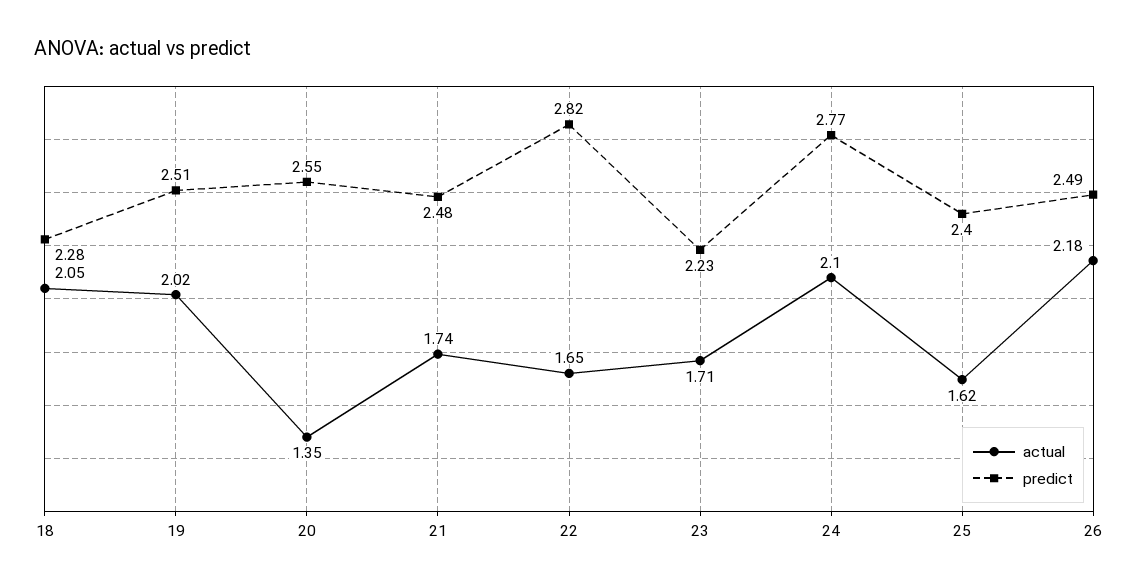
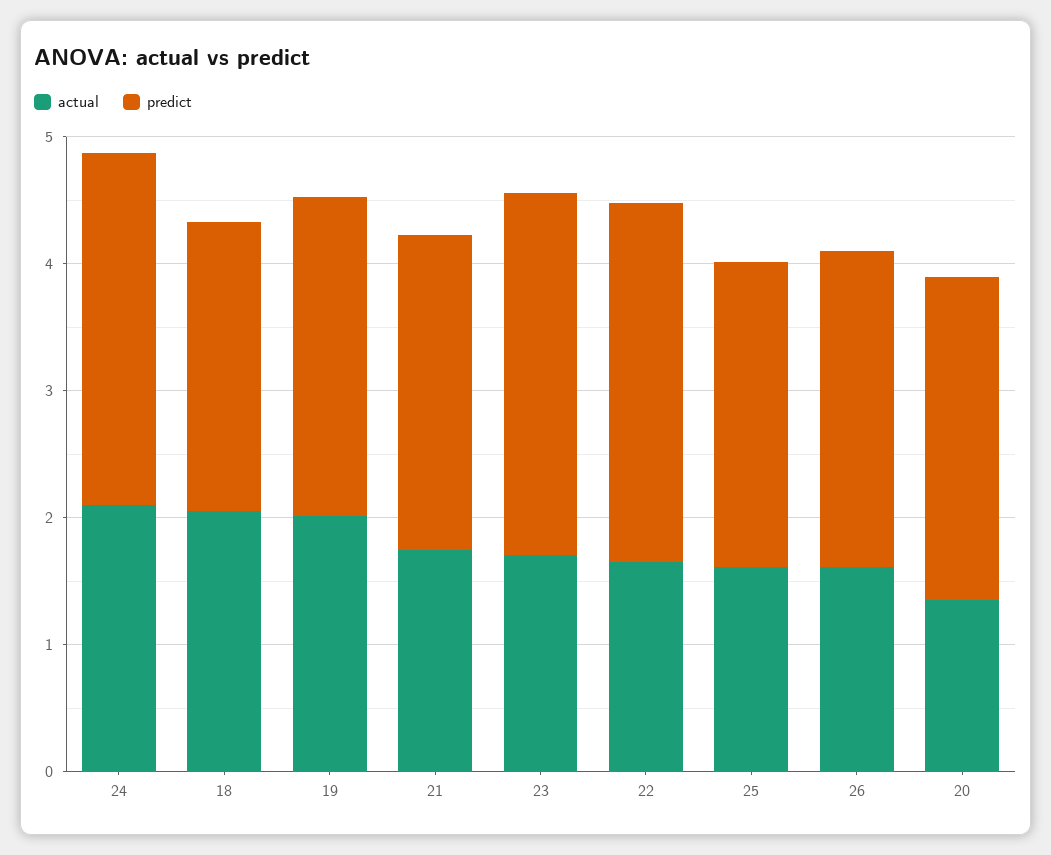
predict, 23: 2.23 -> 2.8
actual, 26: 2.18 -> 1.6

